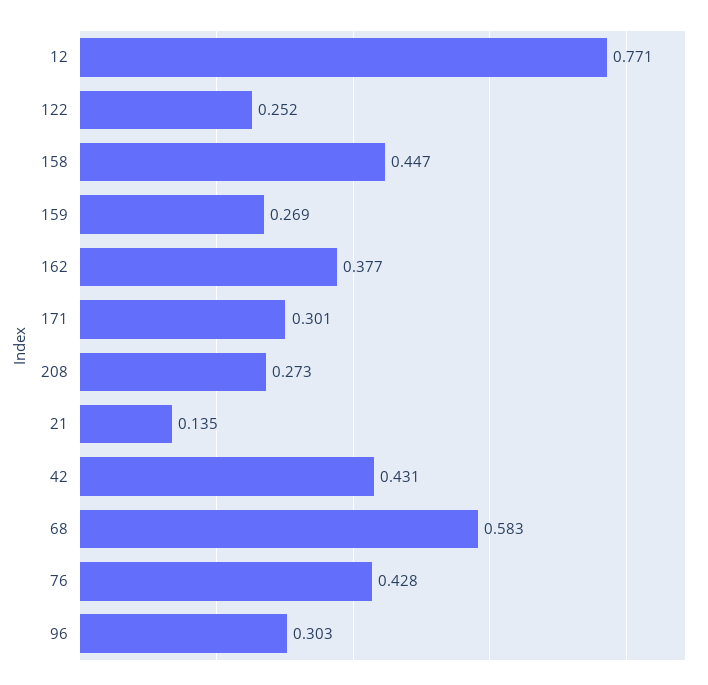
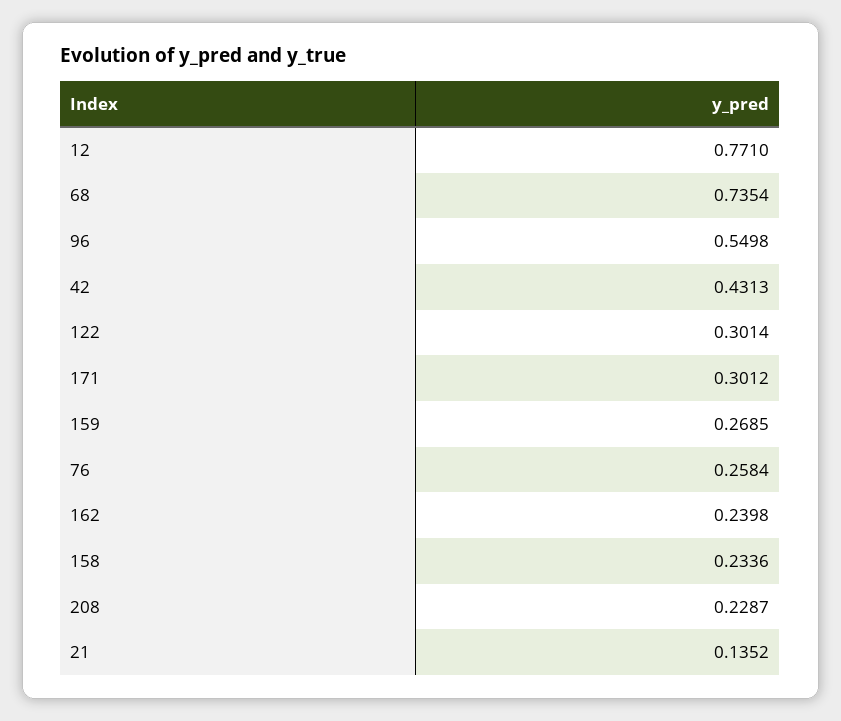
122: 0.252 -> 0.3014
158: 0.447 -> 0.2336
162: 0.377 -> 0.2398
208: 0.273 -> 0.2287
68: 0.583 -> 0.7354
76: 0.428 -> 0.2584
96: 0.303 -> 0.5498

